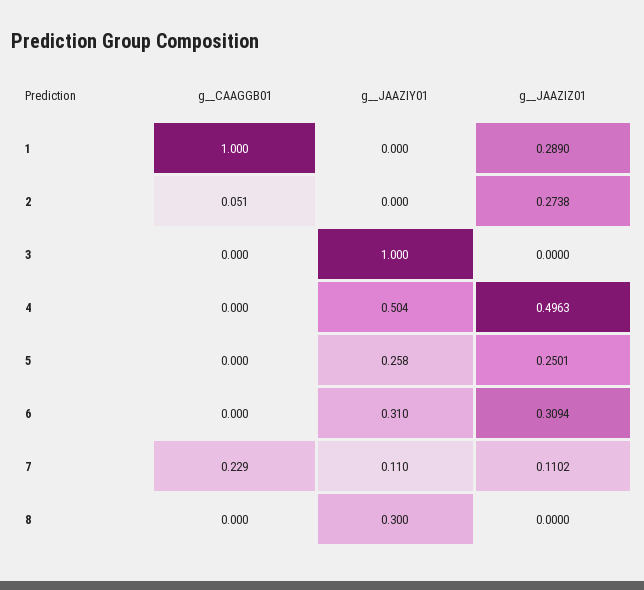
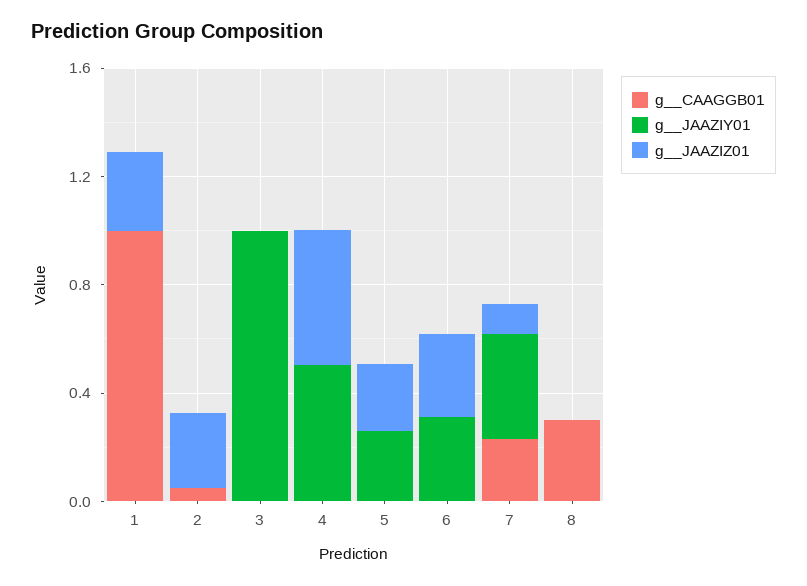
g__JAAZIY01, 7: 0.11 -> 0.4
g__CAAGGB01, 8: 0 -> 0.3
g__JAAZIY01, 8: 0.3 -> 0

